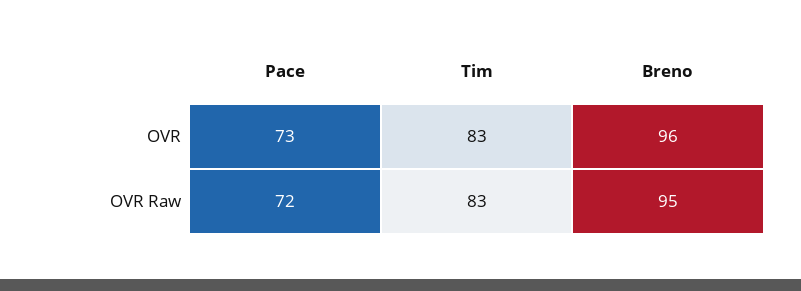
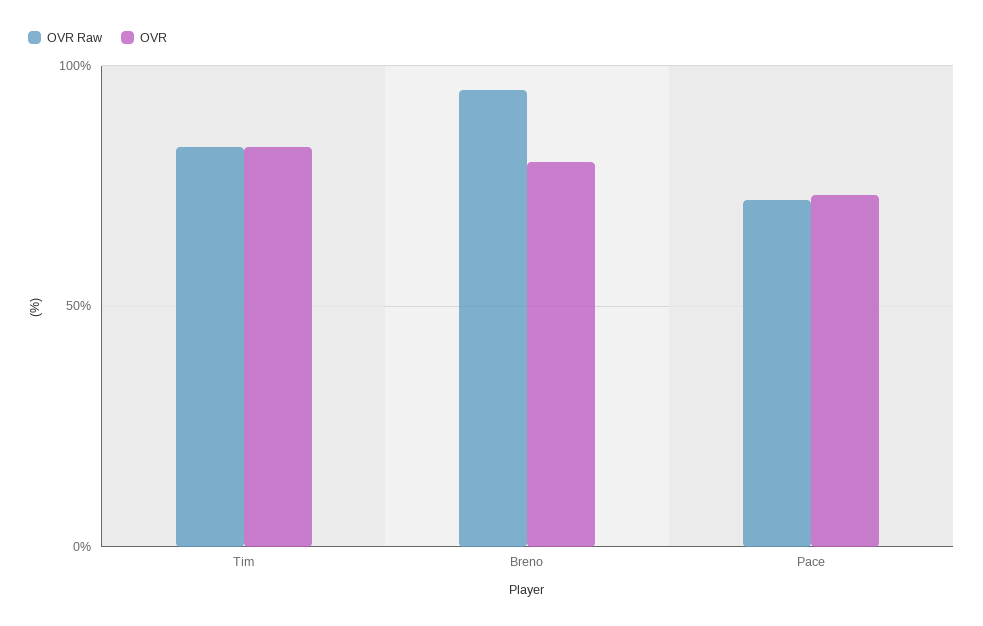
OVR, Breno: 96 -> 80

